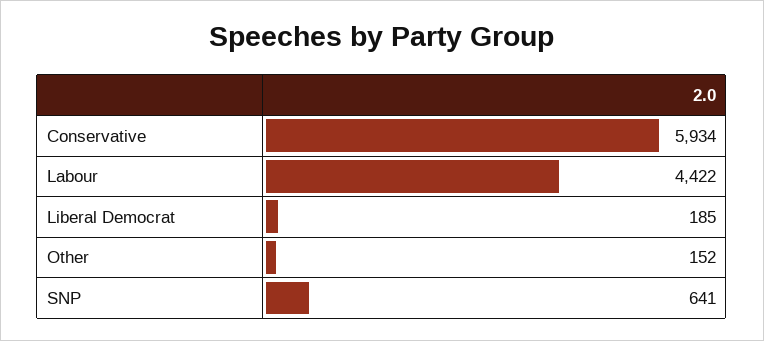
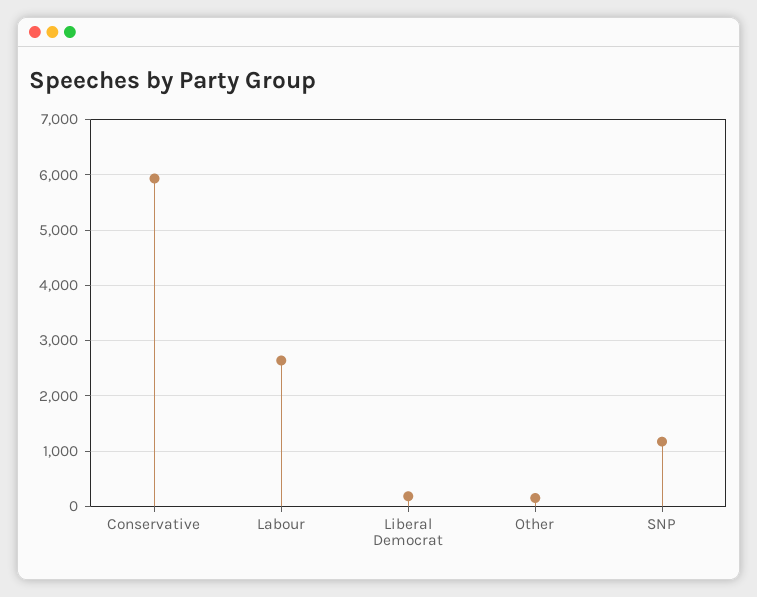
Labour: 4422 -> 2600
SNP: 641 -> 1200

